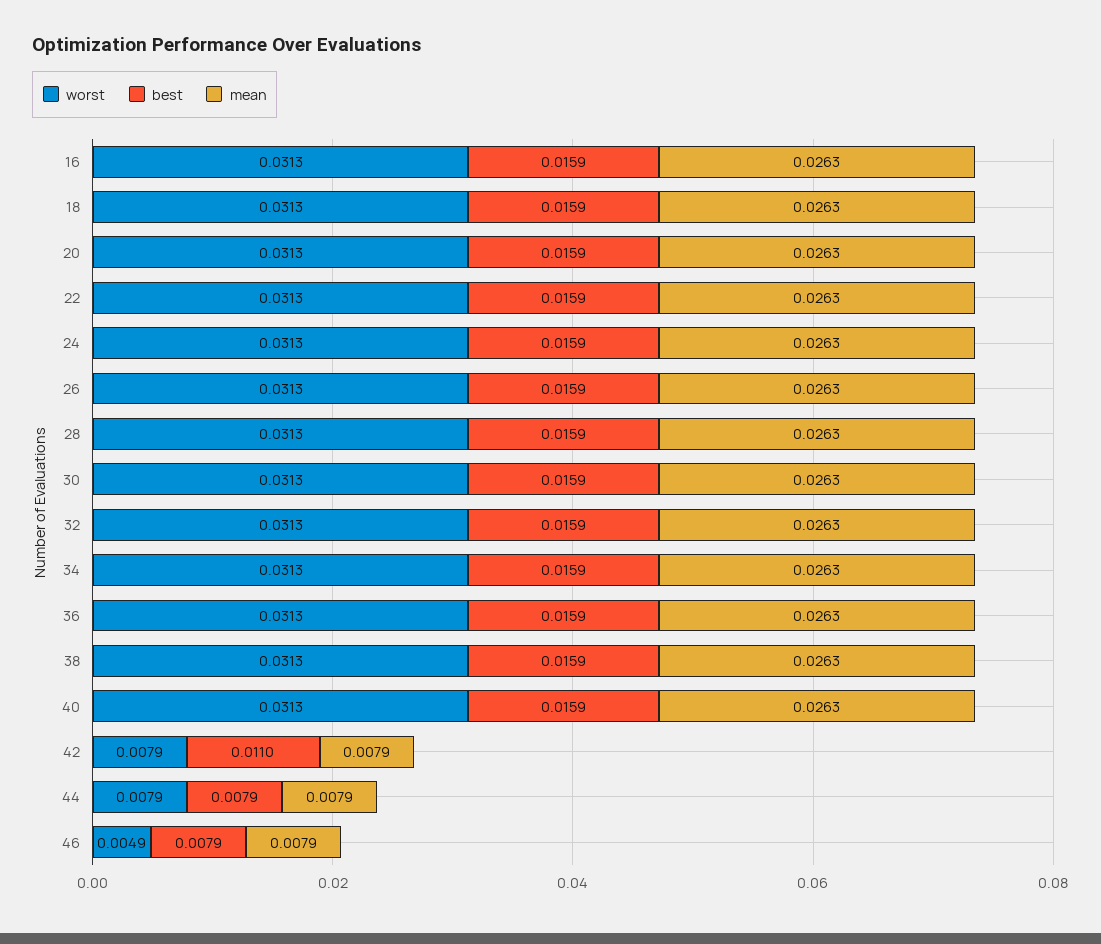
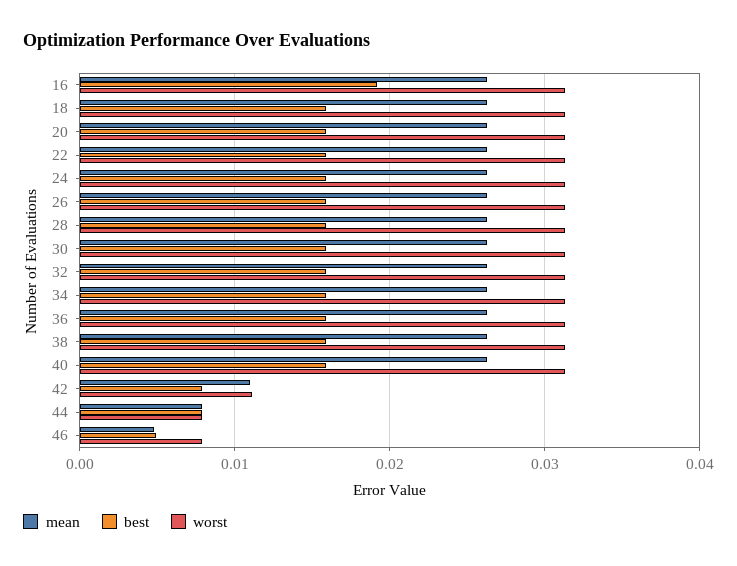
best, 16: 0.0159 -> 0.019
worst, 42: 0.0079 -> 0.011
best, 42: 0.011 -> 0.008
mean, 42: 0.0079 -> 0.011
worst, 46: 0.0049 -> 0.008
best, 46: 0.0079 -> 0.005
mean, 46: 0.0079 -> 0.005

